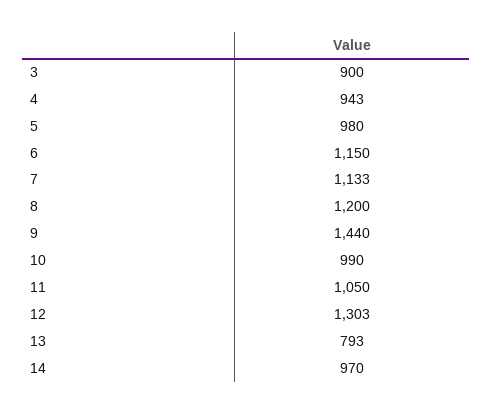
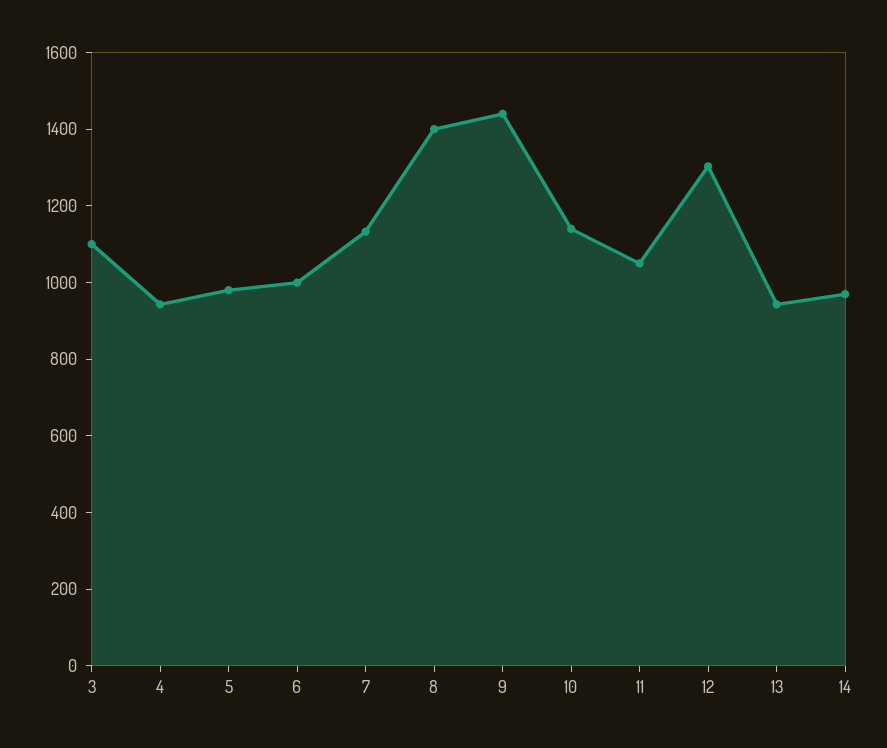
3: 900 -> 1100
6: 1150 -> 1000
8: 1200 -> 1400
10: 990 -> 1150
13: 793 -> 950

